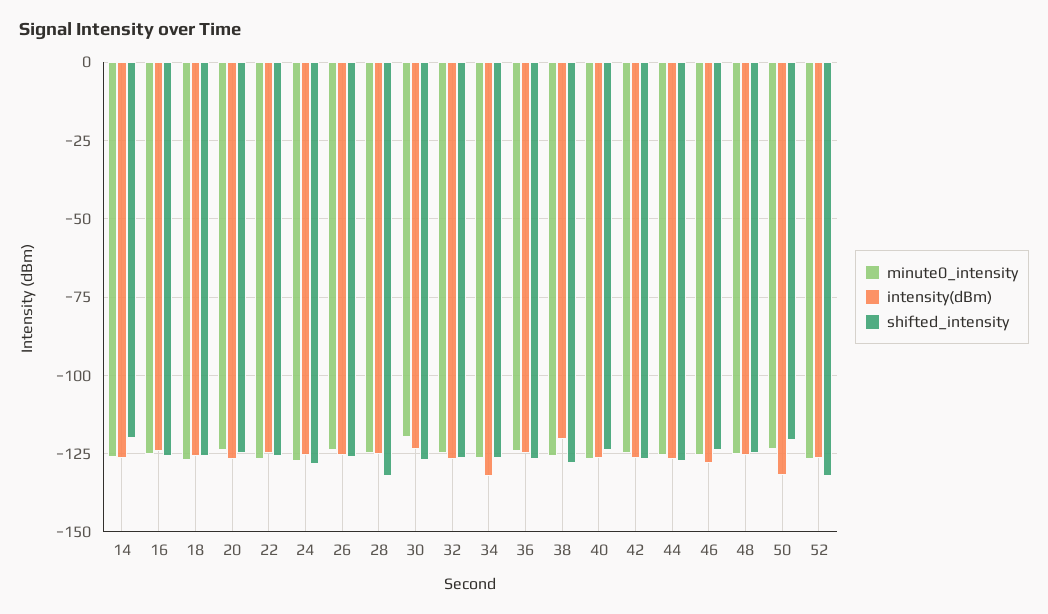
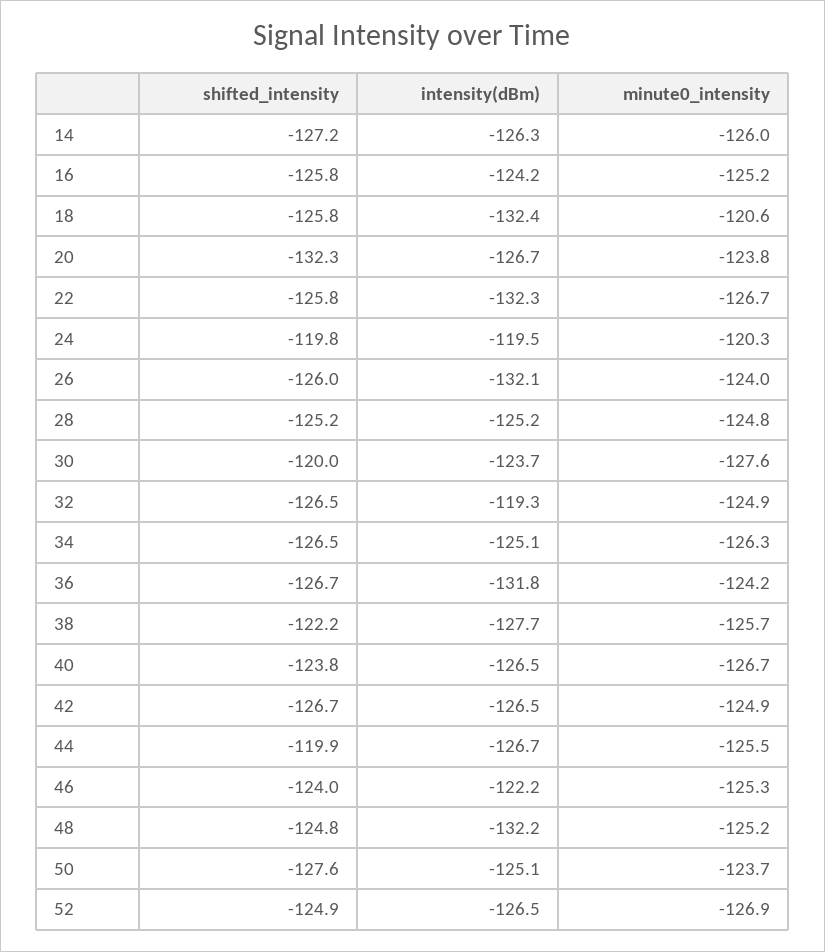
shifted_intensity, 14: -120 -> -127.2
minute0_intensity, 18: -127.5 -> -120.6
intensity(dBm), 18: -125 -> -132.4
shifted_intensity, 20: -125 -> -132.3
intensity(dBm), 22: -125 -> -132.3
minute0_intensity, 24: -127.5 -> -120.3
intensity(dBm), 24: -125 -> -119.5
shifted_intensity, 24: -127.5 -> -119.8
intensity(dBm), 26: -125 -> -132.1
shifted_intensity, 28: -132.5 -> -125.2
minute0_intensity, 30: -120 -> -127.6
shifted_intensity, 30: -127.5 -> -120
intensity(dBm), 32: -127.5 -> -119.3
intensity(dBm), 34: -132.5 -> -125.1
intensity(dBm), 36: -125 -> -131.8
intensity(dBm), 38: -120 -> -127.7
shifted_intensity, 38: -127.5 -> -122.2
shifted_intensity, 44: -127.5 -> -119.9
intensity(dBm), 46: -127.5 -> -122.2
intensity(dBm), 48: -125 -> -132.2
intensity(dBm), 50: -132.5 -> -125.1
shifted_intensity, 50: -120 -> -127.6
shifted_intensity, 52: -132.5 -> -124.9

